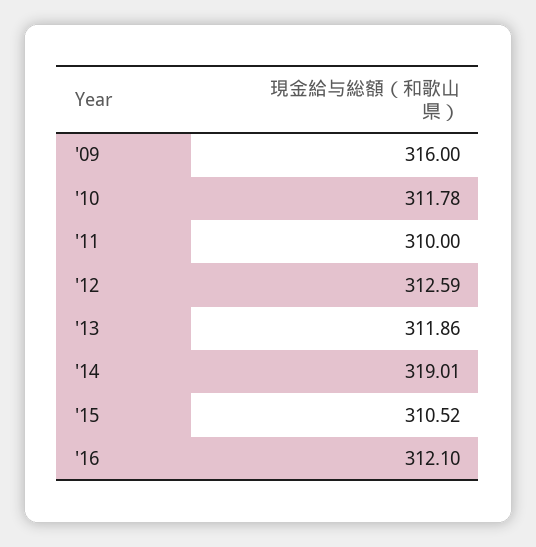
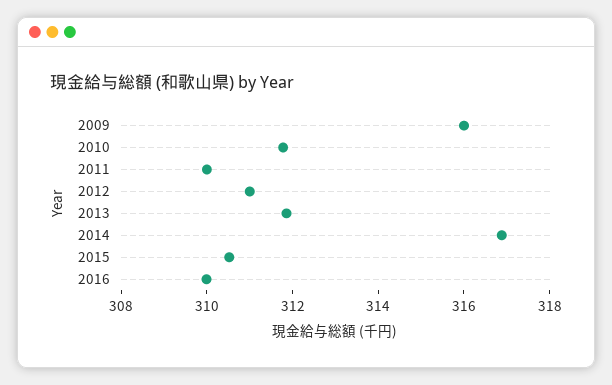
'12: 312.59 -> 311
'14: 319.01 -> 317
'16: 312.1 -> 310

